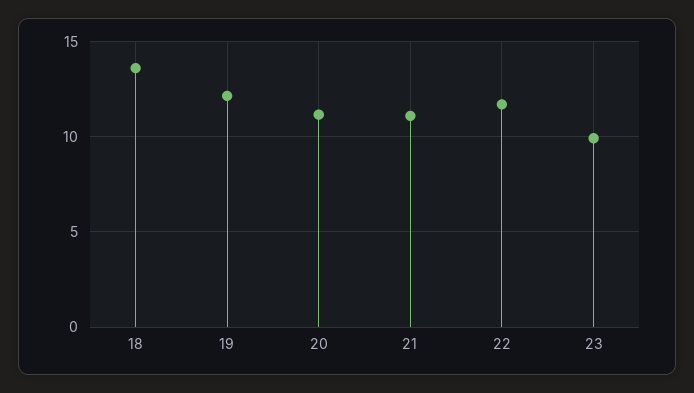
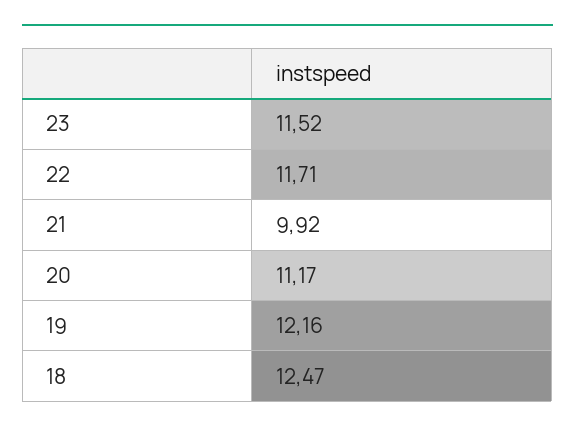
18: 13.5 -> 12.47
21: 11 -> 9.92
23: 10 -> 11.52

